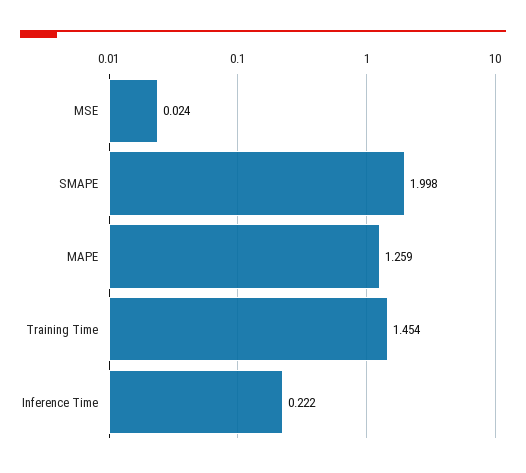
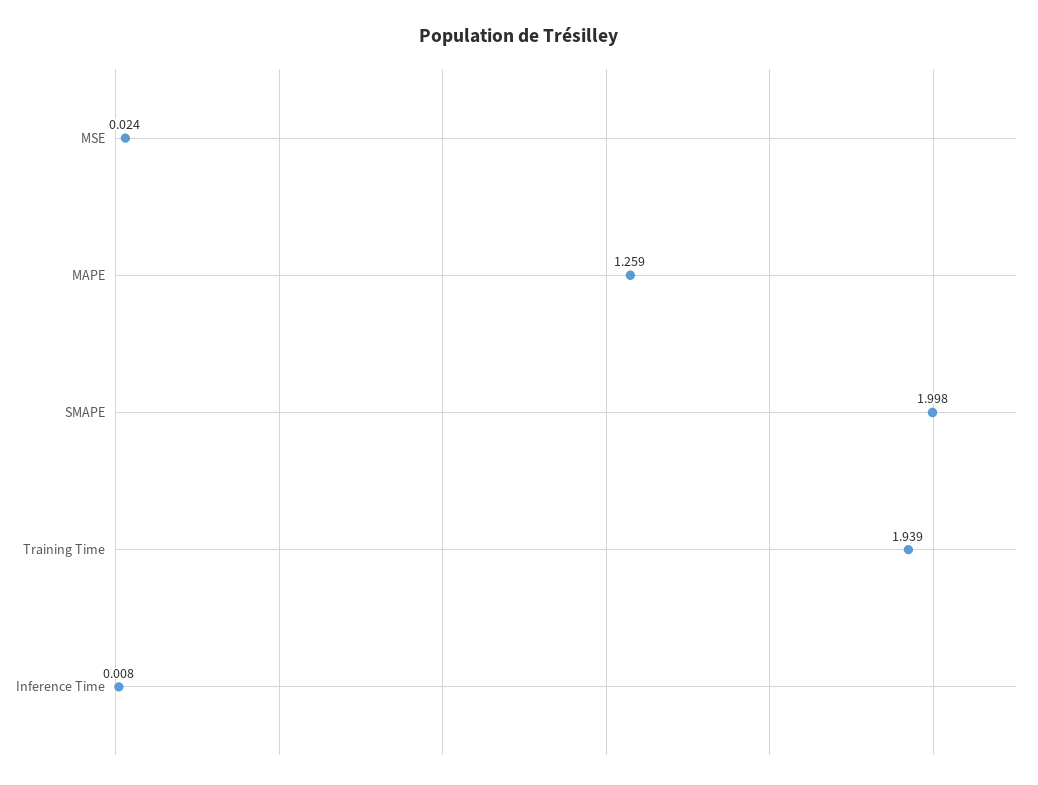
Training Time: 1.454 -> 1.939
Inference Time: 0.222 -> 0.008

